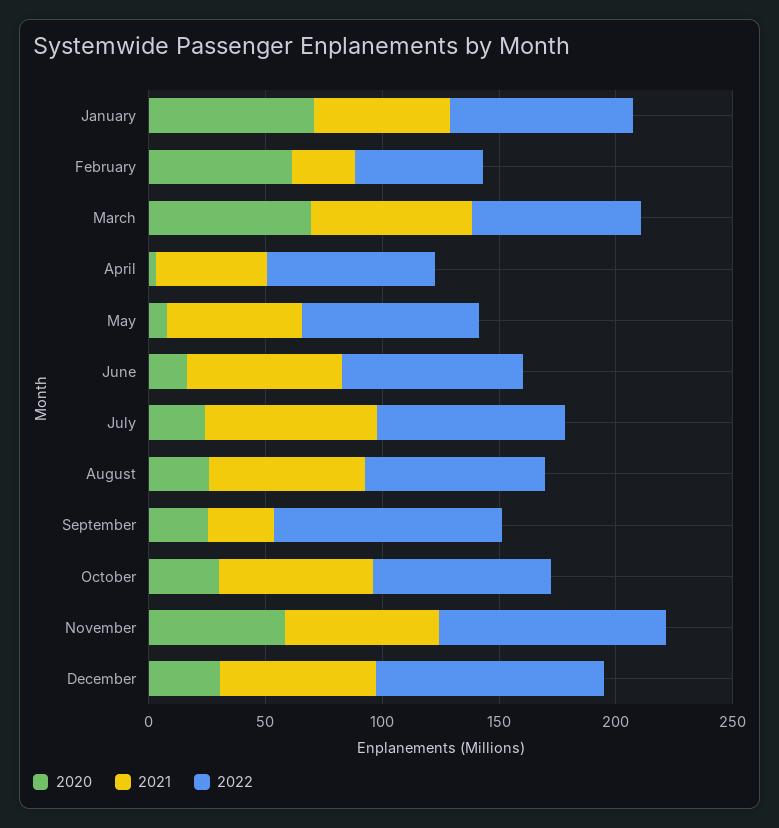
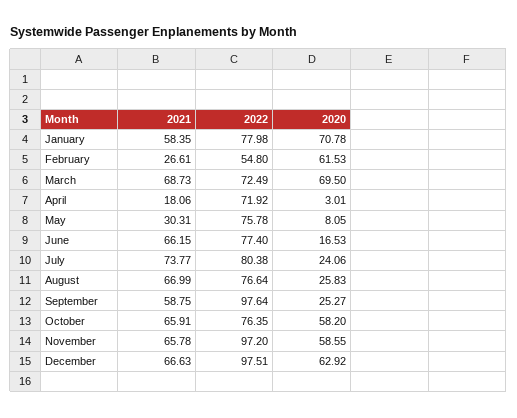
2021, April: 50 -> 18.06
2021, May: 60 -> 30.31
2021, September: 30 -> 58.75
2020, October: 30 -> 58.2
2020, December: 30 -> 62.92

